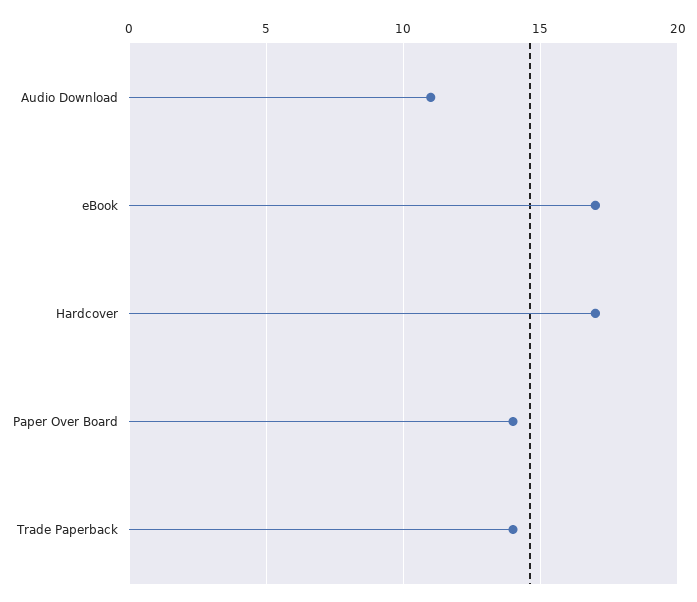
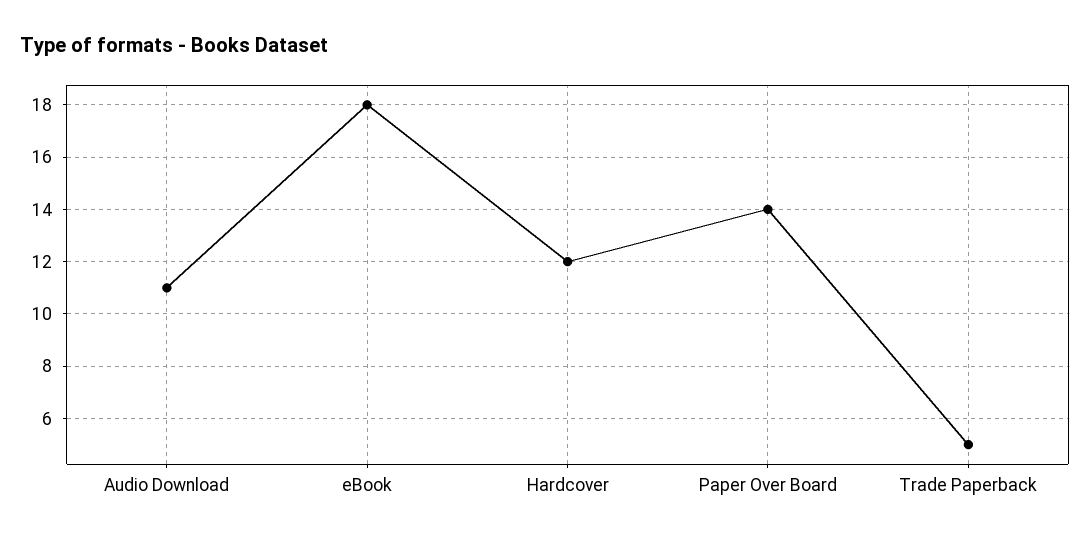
eBook: 17 -> 18
Hardcover: 17 -> 12
Trade Paperback: 14 -> 5

